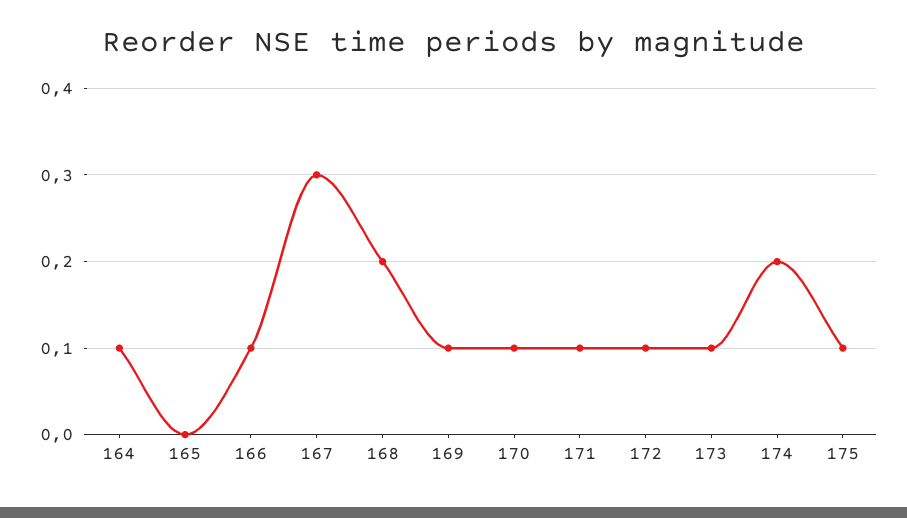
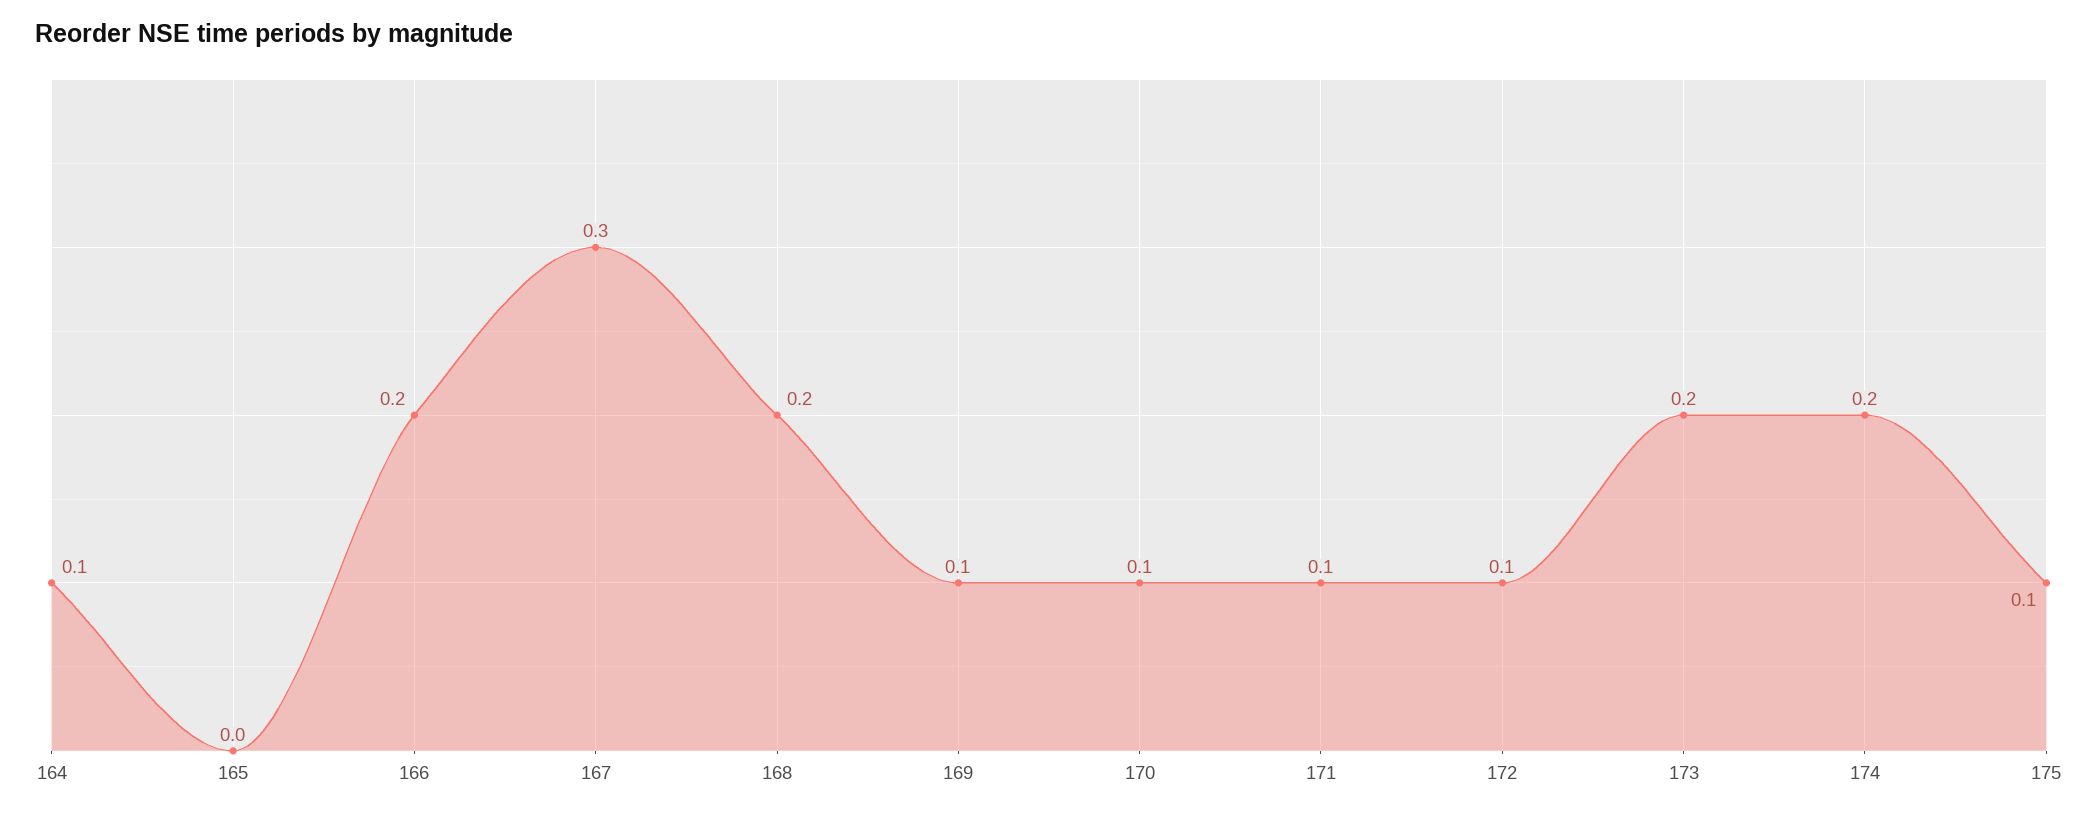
166: 0.1 -> 0.2
173: 0.1 -> 0.2

